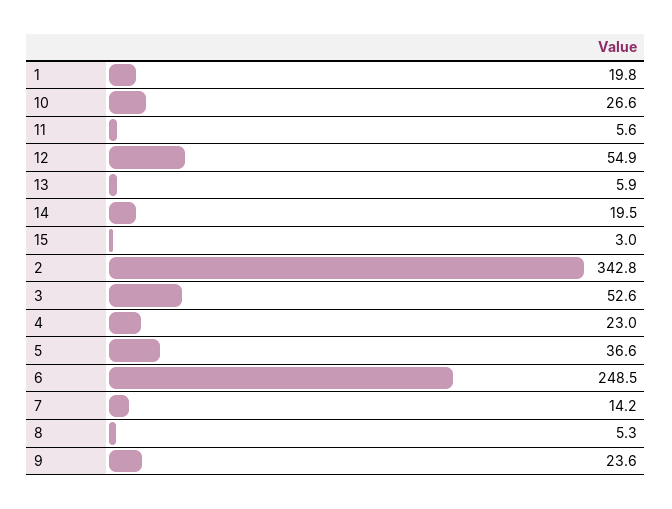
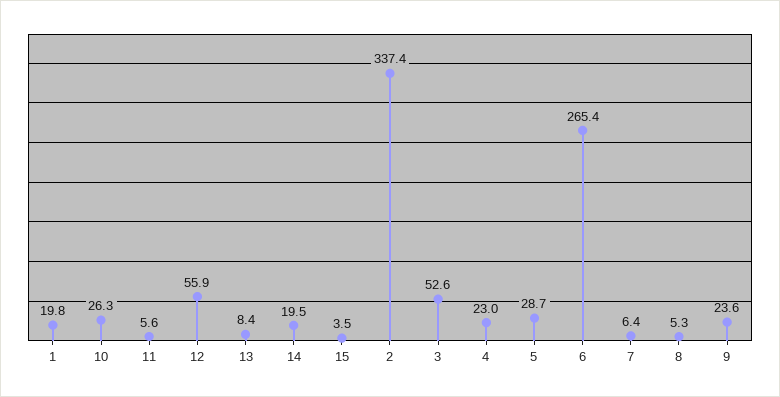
10: 26.6 -> 26.3
12: 54.9 -> 55.9
13: 5.9 -> 8.4
15: 3 -> 3.5
2: 342.8 -> 337.4
5: 36.6 -> 28.7
6: 248.5 -> 265.4
7: 14.2 -> 6.4

